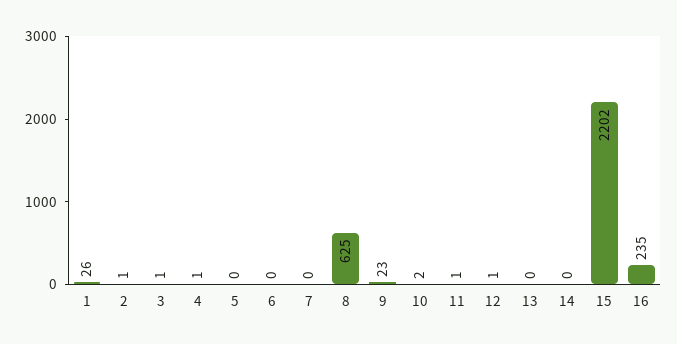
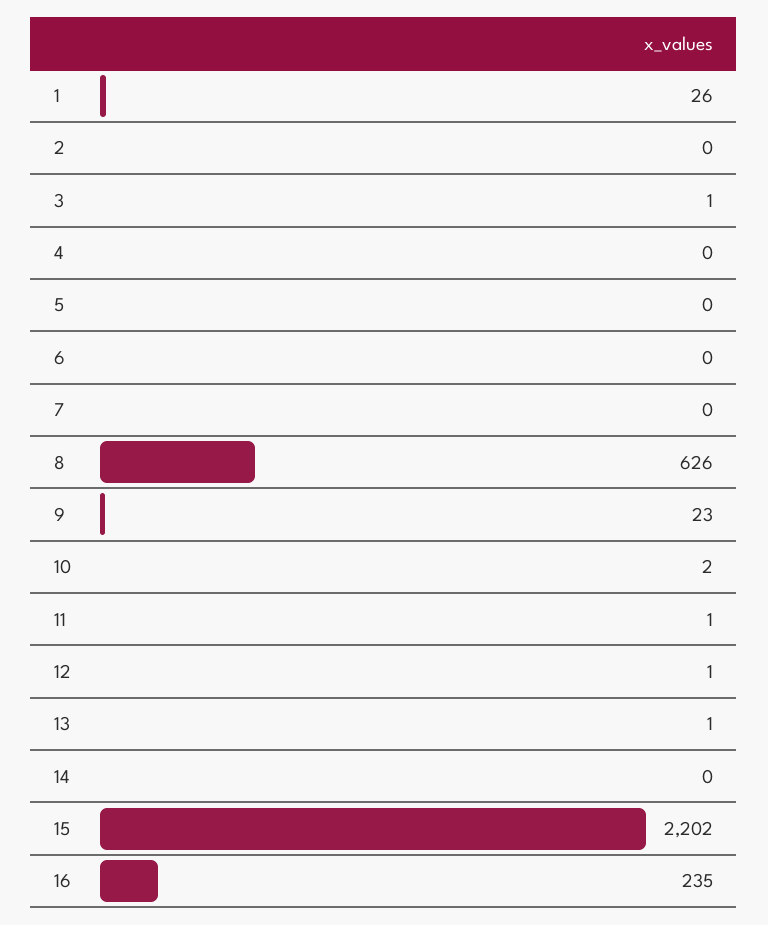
2: 1 -> 0
4: 1 -> 0
8: 625 -> 626
13: 0 -> 1

